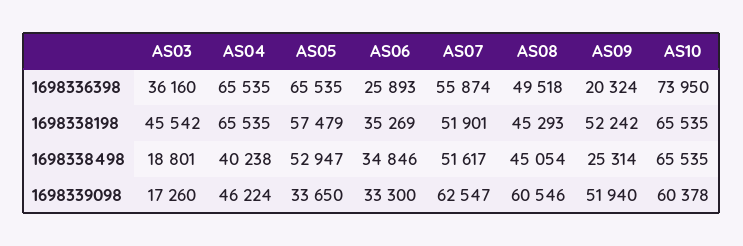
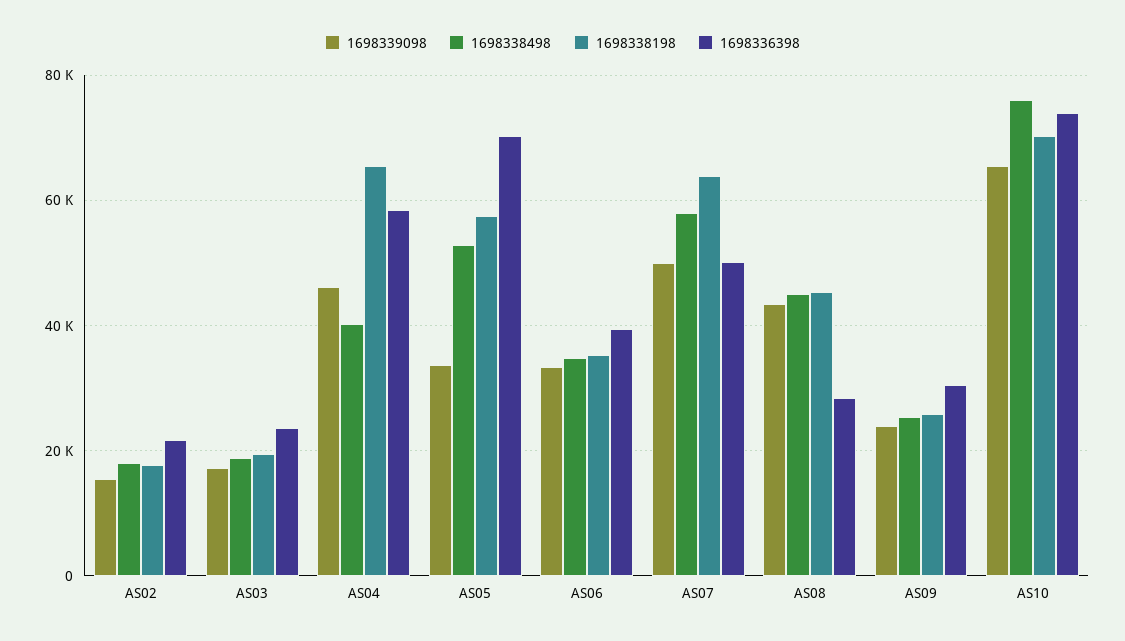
1698336398, AS03: 36160 -> 24000
1698336398, AS04: 65535 -> 58000
1698336398, AS05: 65535 -> 70000
1698336398, AS06: 25893 -> 40000
1698336398, AS07: 55874 -> 50000
1698336398, AS08: 49518 -> 28000
1698336398, AS09: 20324 -> 30000
1698338198, AS03: 45542 -> 20000
1698338198, AS07: 51901 -> 64000
1698338198, AS09: 52242 -> 26000
1698338198, AS10: 65535 -> 70000
1698338498, AS07: 51617 -> 58000
1698338498, AS10: 65535 -> 76000
1698339098, AS07: 62547 -> 50000
1698339098, AS08: 60546 -> 44000
1698339098, AS09: 51940 -> 24000
1698339098, AS10: 60378 -> 66000
1698339098, AS02: none -> 16000
1698338498, AS02: none -> 18000
1698338198, AS02: none -> 18000
1698336398, AS02: none -> 22000

